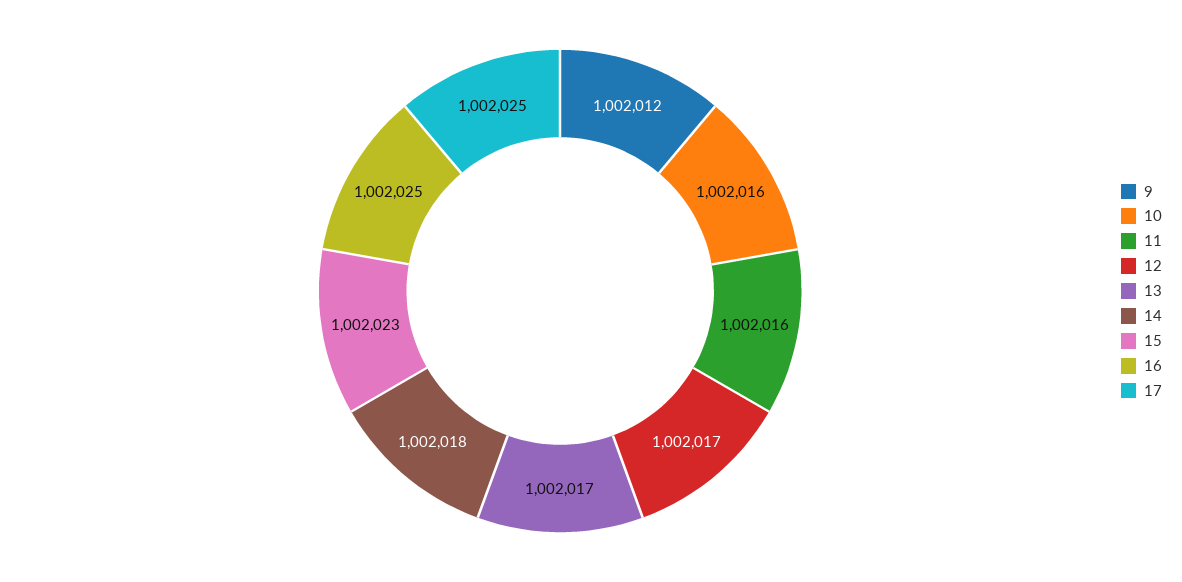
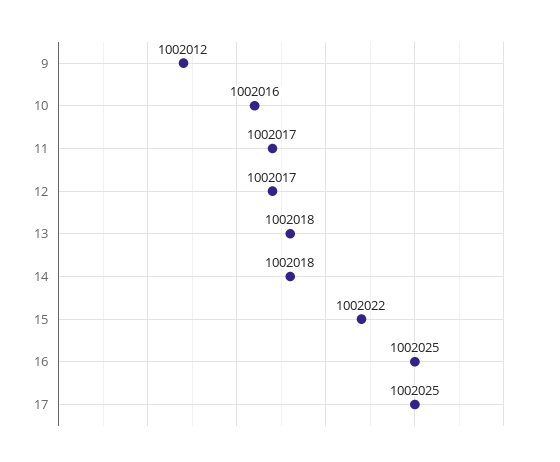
11: 1002016 -> 1002017
13: 1002017 -> 1002018
15: 1002023 -> 1002022

